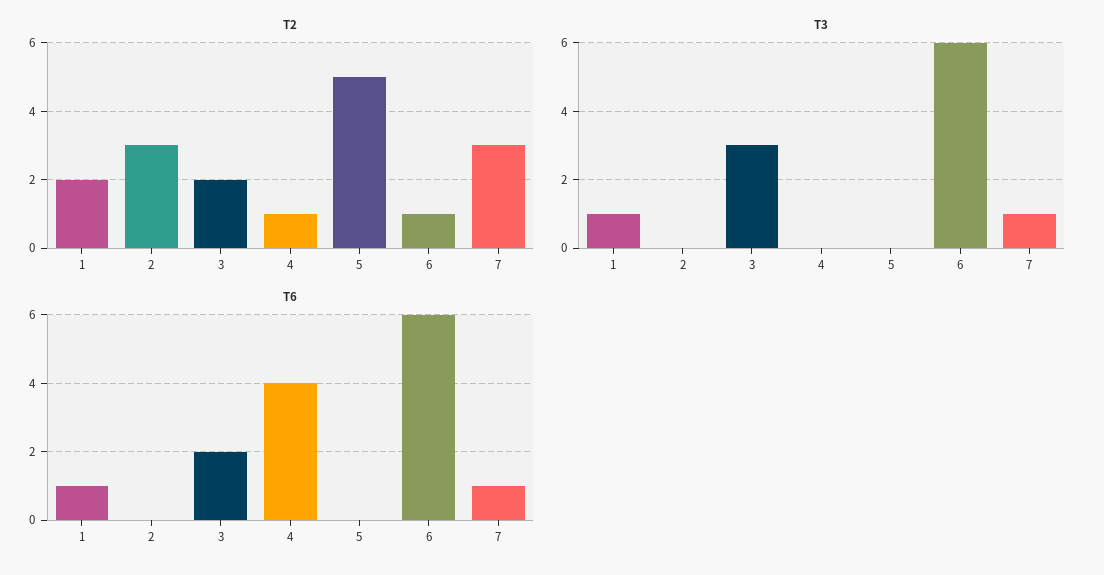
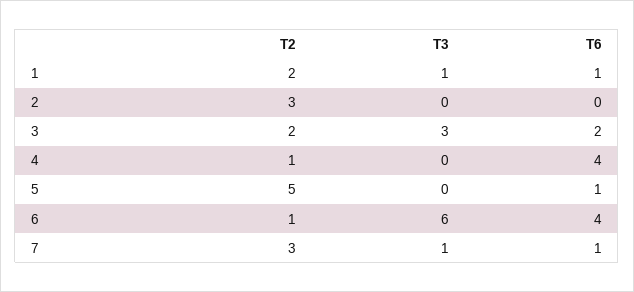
T6, 5: 0 -> 1
T6, 6: 6 -> 4

